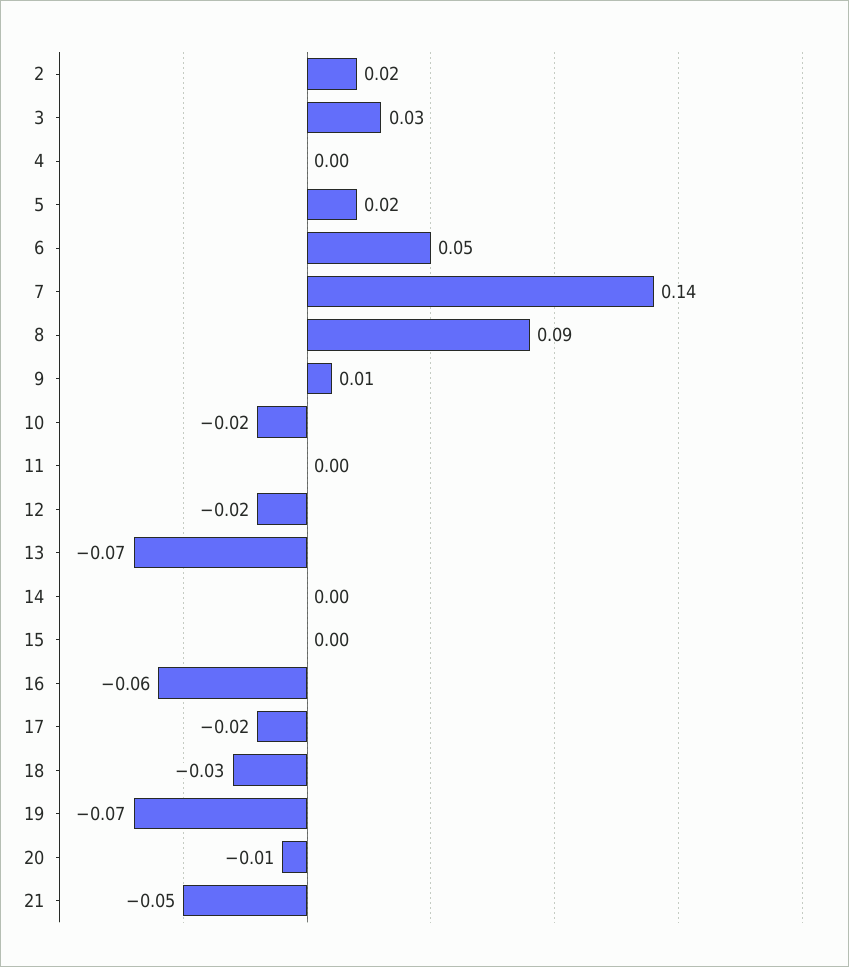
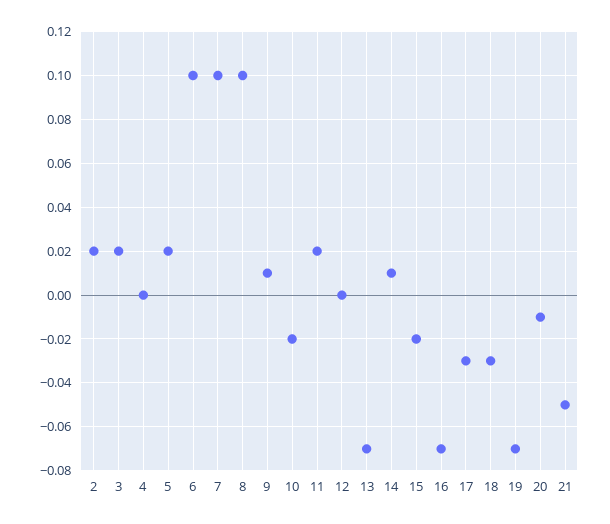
3: 0.03 -> 0.02
6: 0.05 -> 0.1
7: 0.14 -> 0.1
8: 0.09 -> 0.1
11: 0 -> 0.02
12: -0.02 -> 0
14: 0 -> 0.01
15: 0 -> -0.02
16: -0.06 -> -0.07
17: -0.02 -> -0.03

